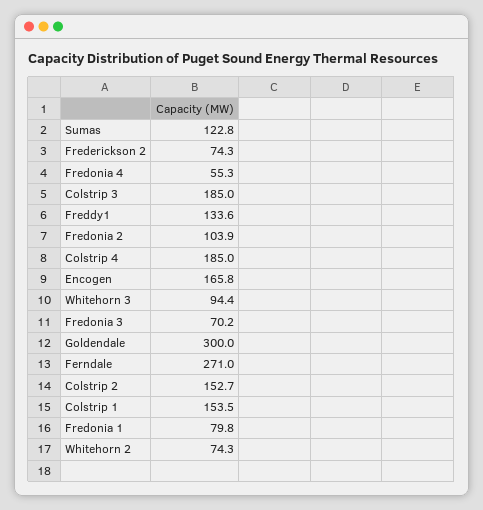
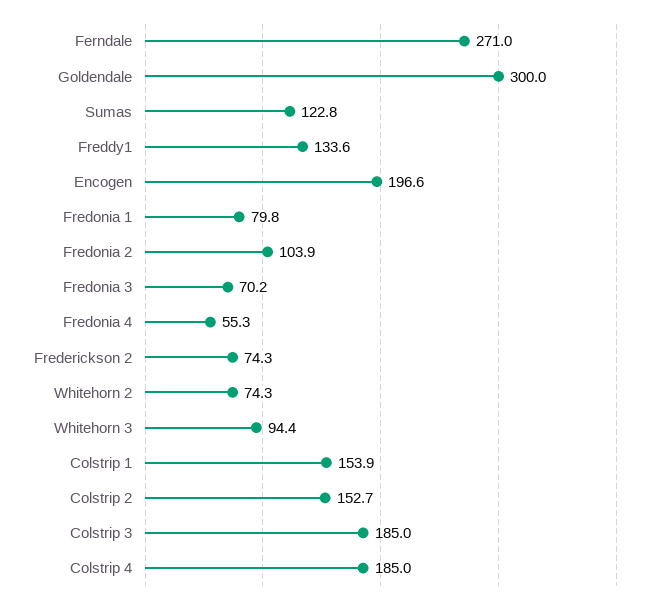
Encogen: 165.8 -> 196.6
Colstrip 1: 153.5 -> 153.9

